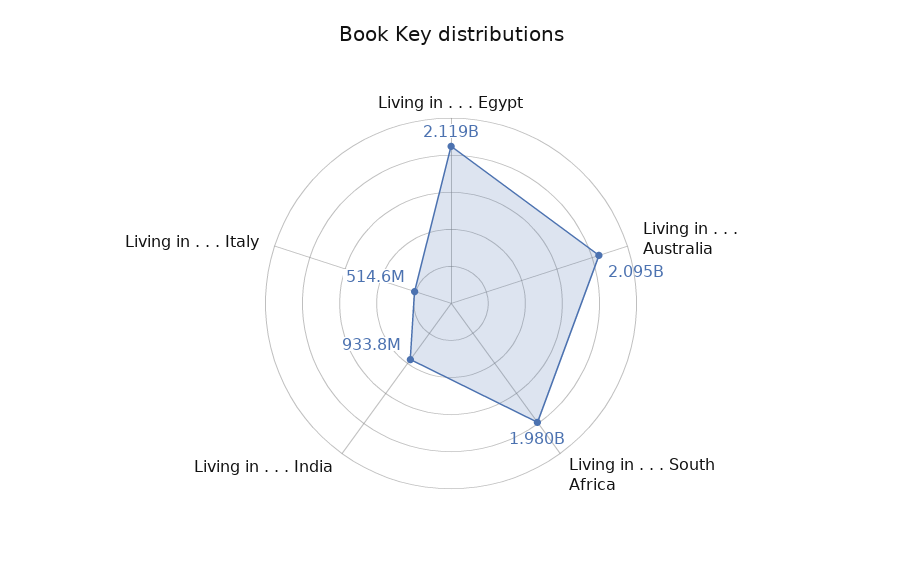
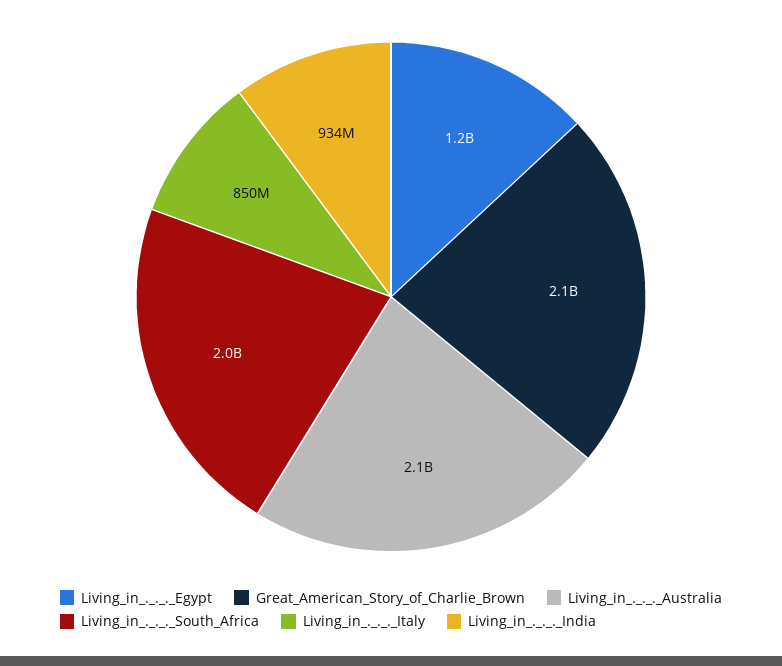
Living in . . . Egypt: 2119000000 -> 1200000000
Living in . . . Italy: 514600000 -> 850000000
Great_American_Story_of_Charlie_Brown: none -> 2100000000

